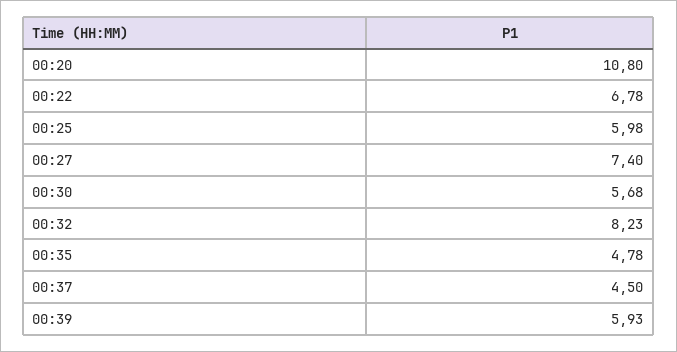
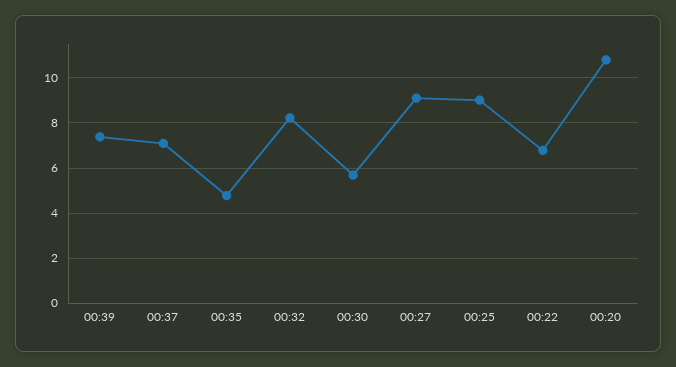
00:25: 5.98 -> 9
00:27: 7.4 -> 9
00:37: 4.5 -> 7
00:39: 5.93 -> 7.5

